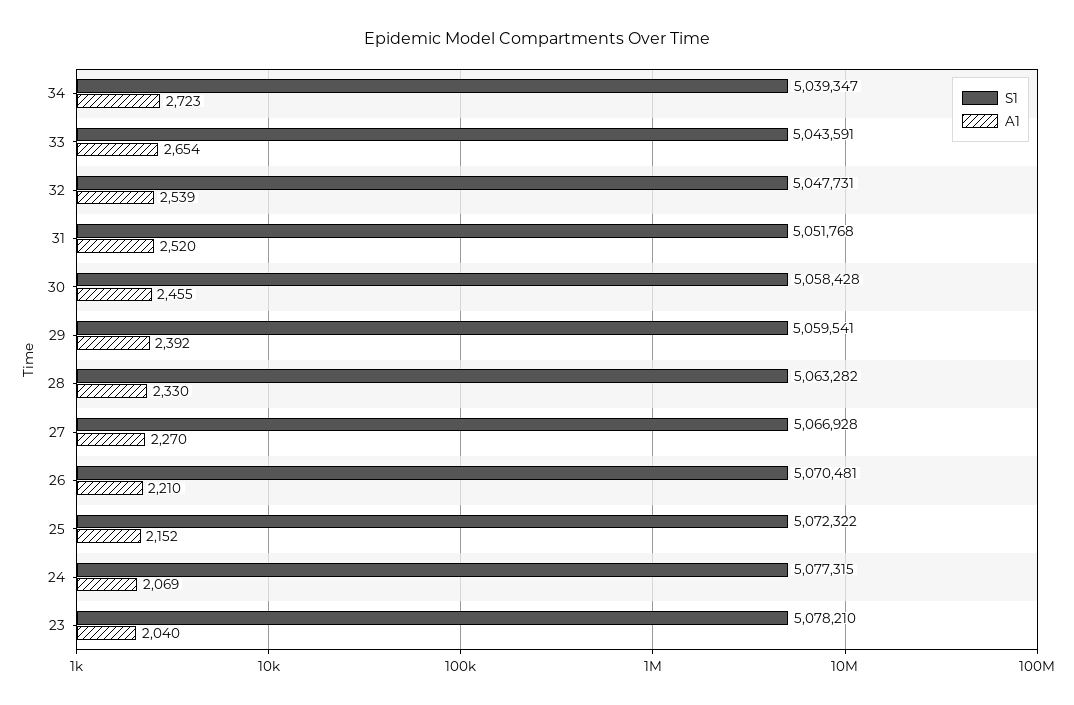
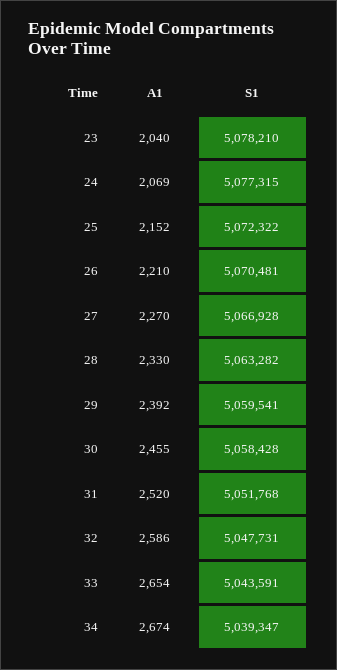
A1, 34: 2723 -> 2674
A1, 32: 2539 -> 2586

